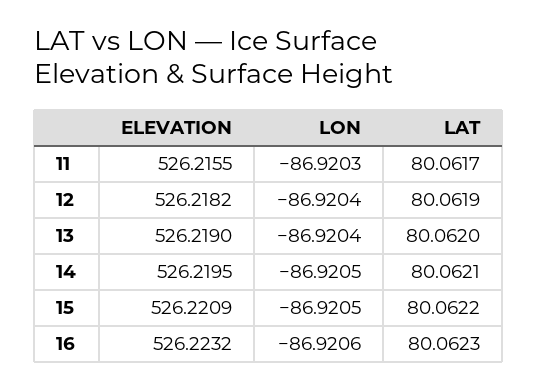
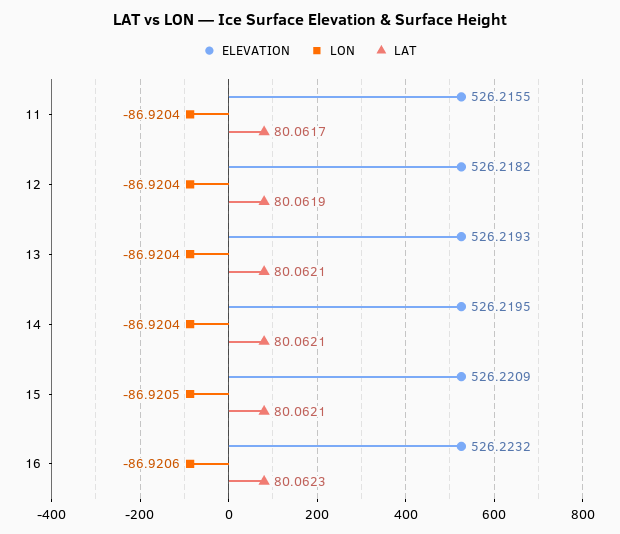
LON, 11: -86.9203 -> -86.9204
ELEVATION, 13: 526.219 -> 526.2193
LAT, 13: 80.062 -> 80.0621
LON, 14: -86.9205 -> -86.9204
LAT, 15: 80.0622 -> 80.0621

